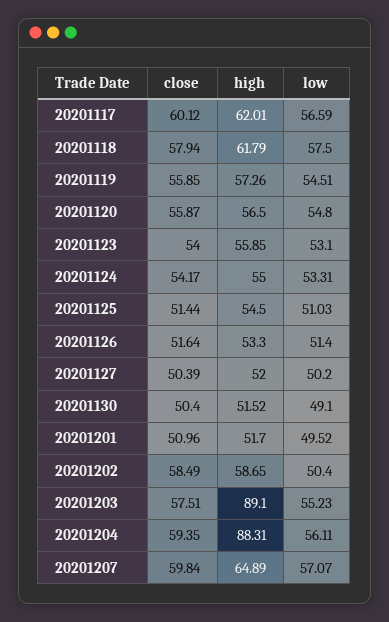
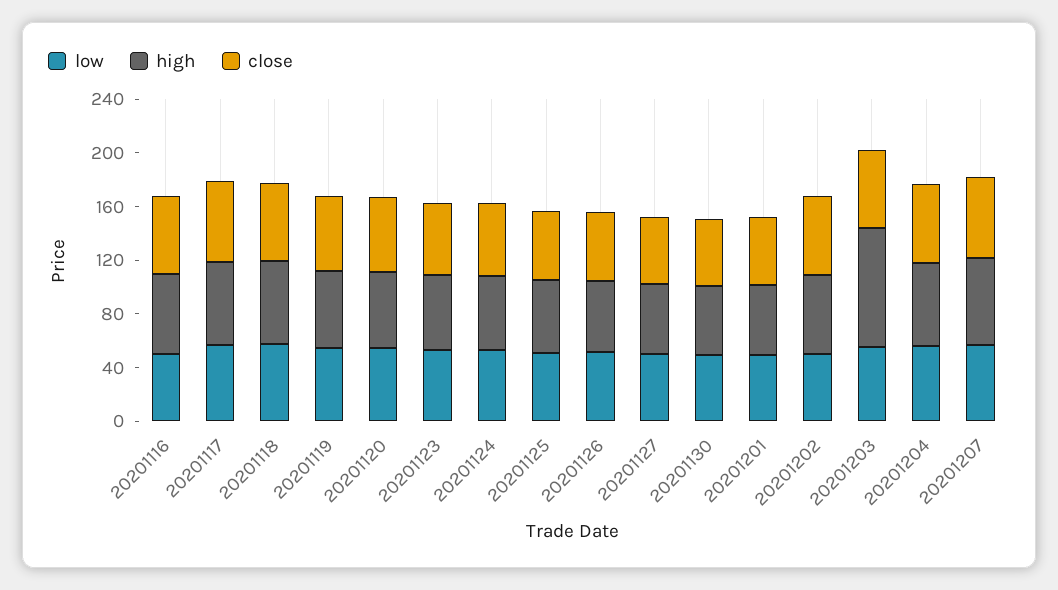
high, 20201204: 88.31 -> 60
low, 20201116: none -> 50
high, 20201116: none -> 60
close, 20201116: none -> 60

